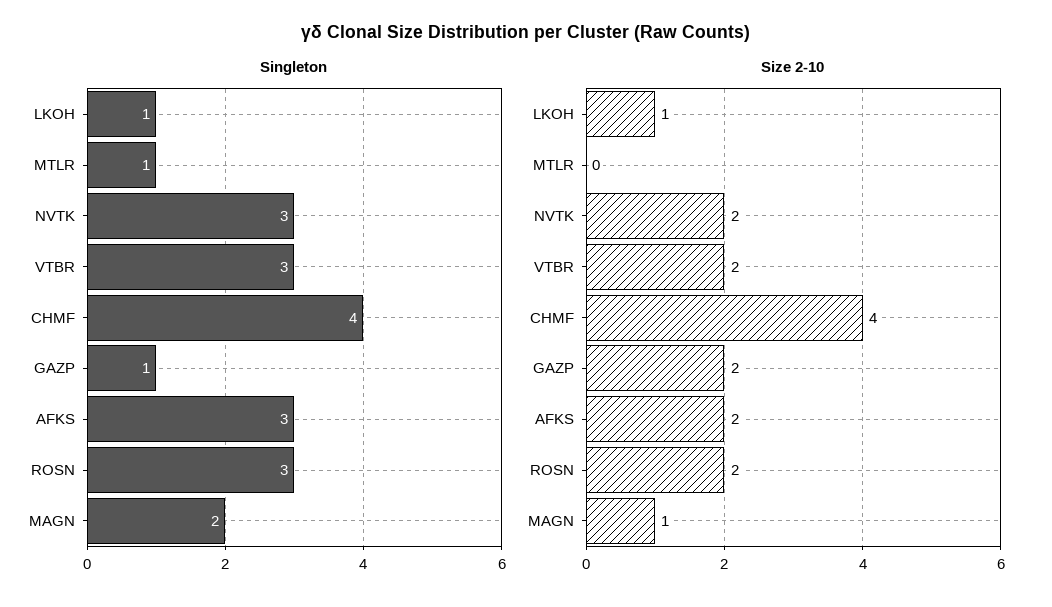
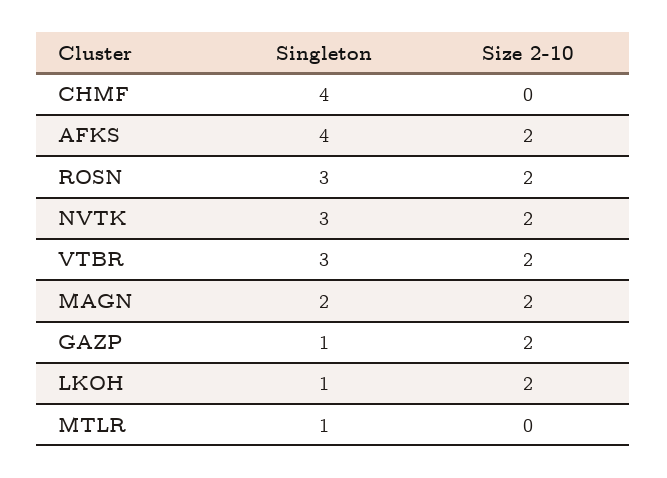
Singleton, AFKS: 3 -> 4
Size 2-10, LKOH: 1 -> 2
Size 2-10, CHMF: 4 -> 0
Size 2-10, MAGN: 1 -> 2

